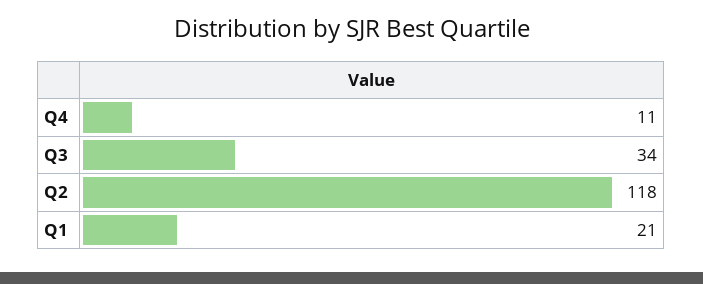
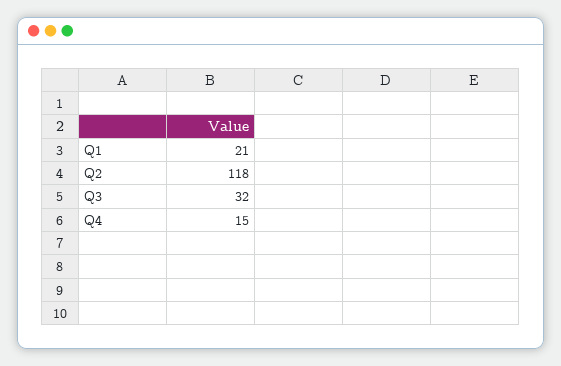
Q4: 11 -> 15
Q3: 34 -> 32

